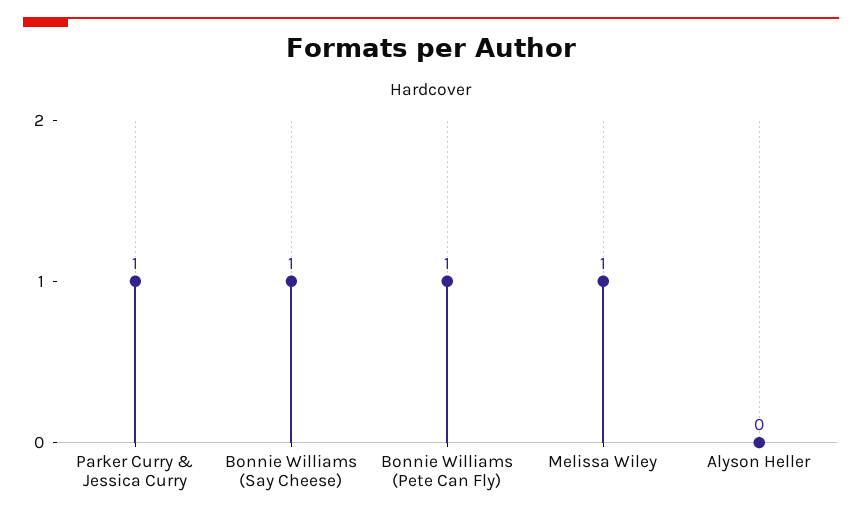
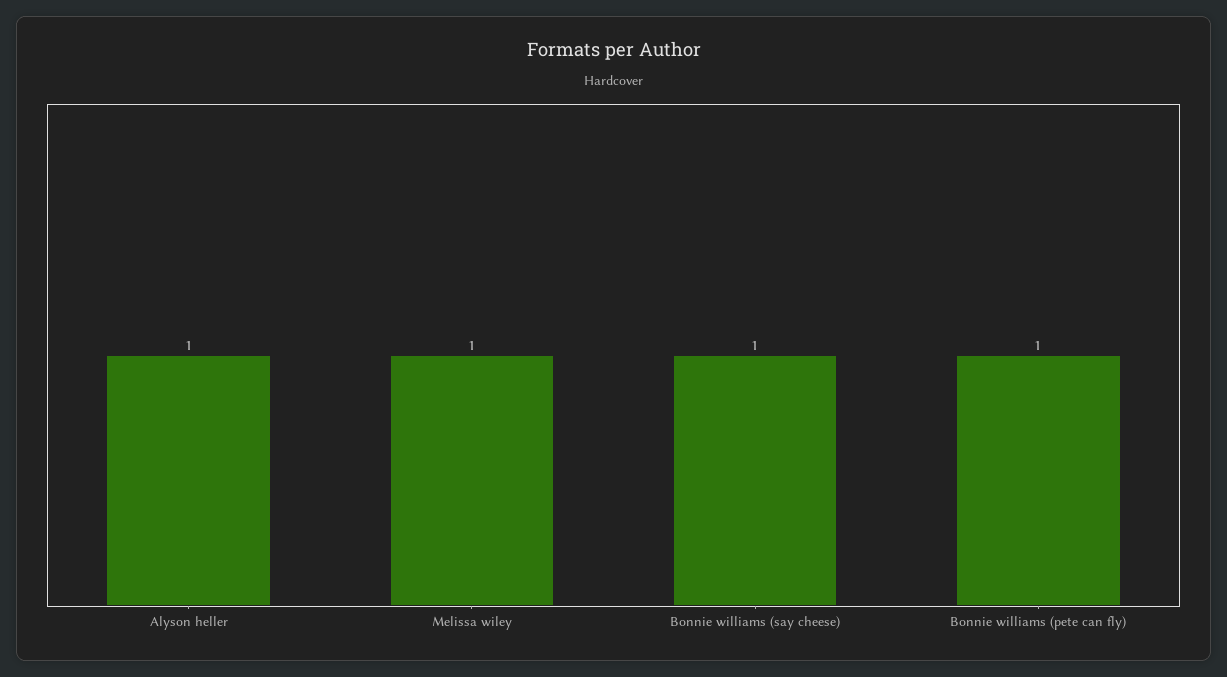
Parker Curry & Jessica Curry: 1 -> none
Alyson Heller: 0 -> 1

